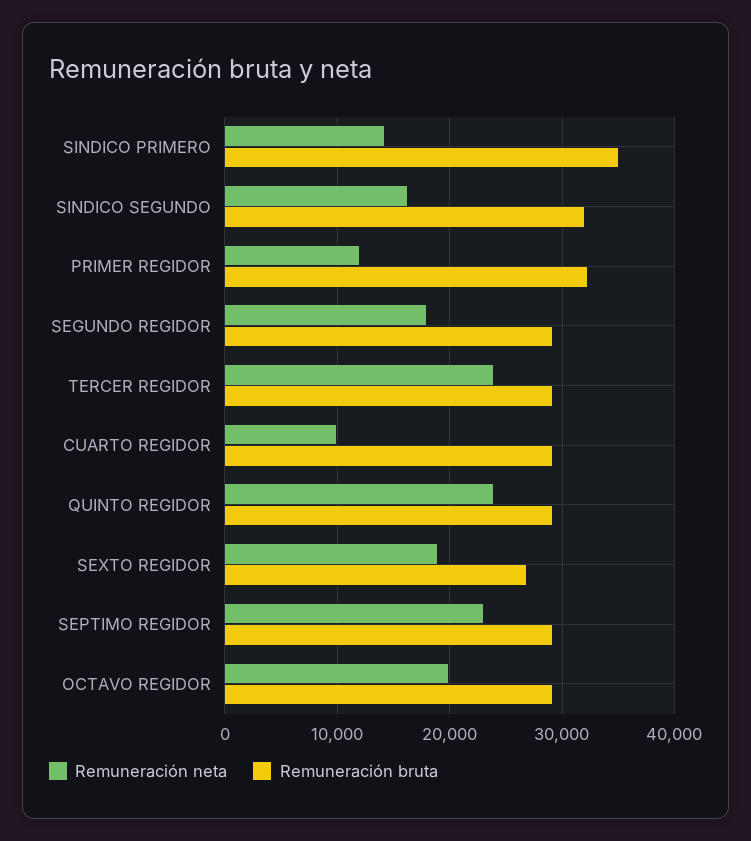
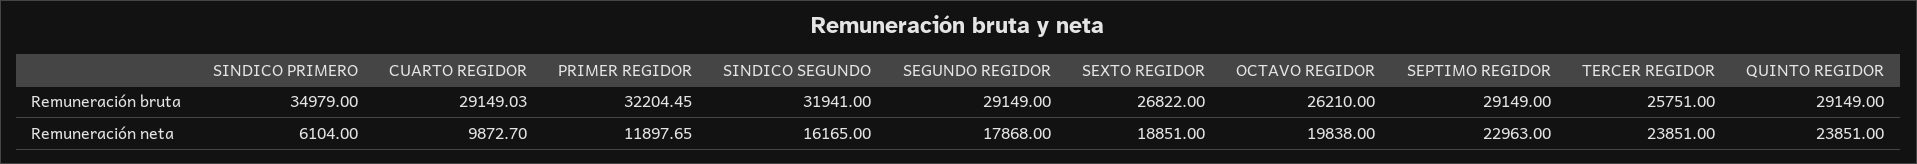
Remuneración neta, SINDICO PRIMERO: 14000 -> 6104
Remuneración bruta, TERCER REGIDOR: 29000 -> 25751
Remuneración bruta, OCTAVO REGIDOR: 29000 -> 26210

